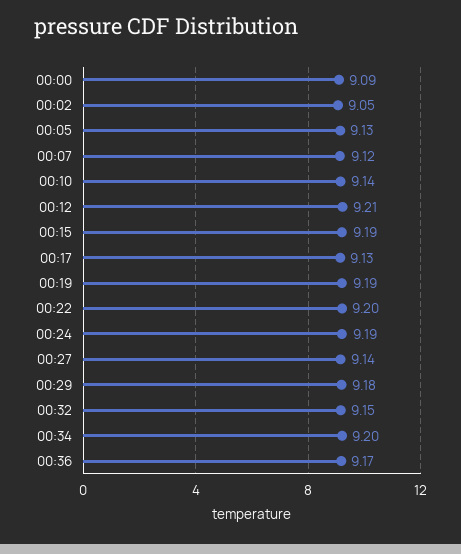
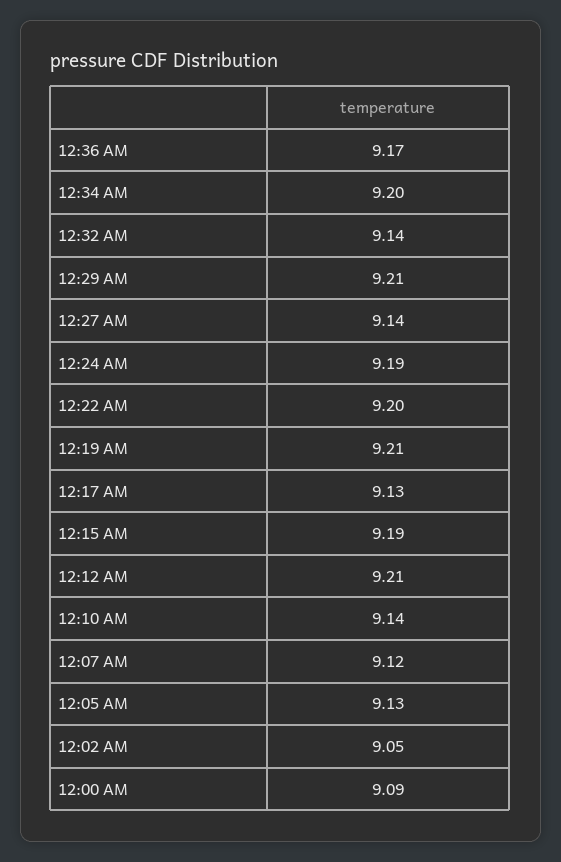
00:19: 9.19 -> 9.21
00:29: 9.18 -> 9.21
00:32: 9.15 -> 9.14

